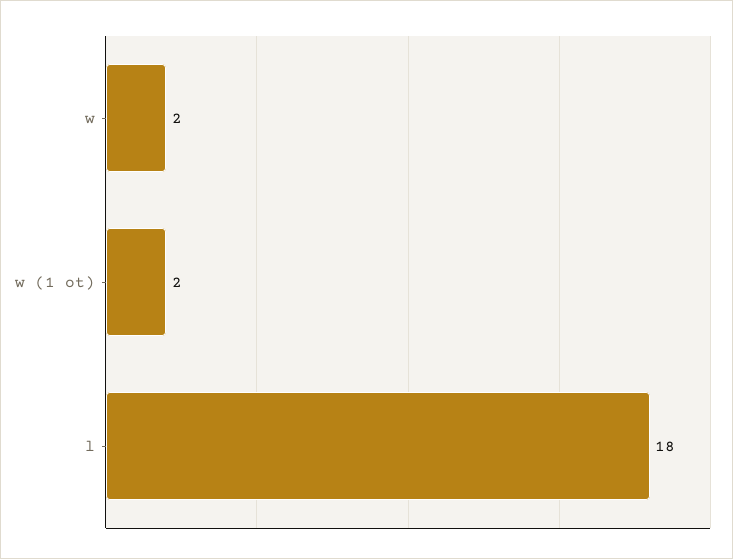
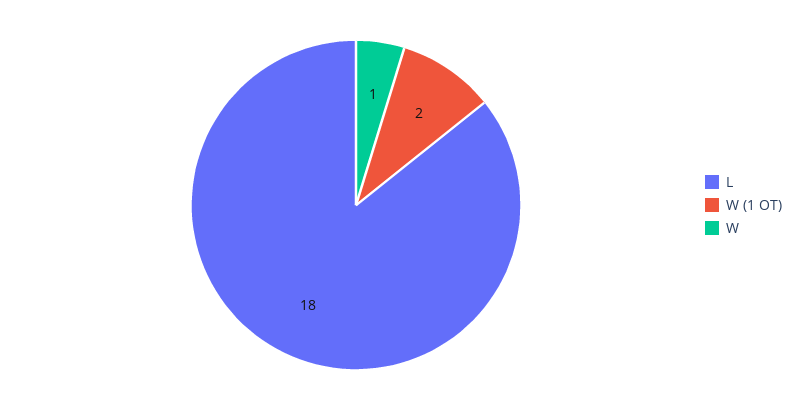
w: 2 -> 1

